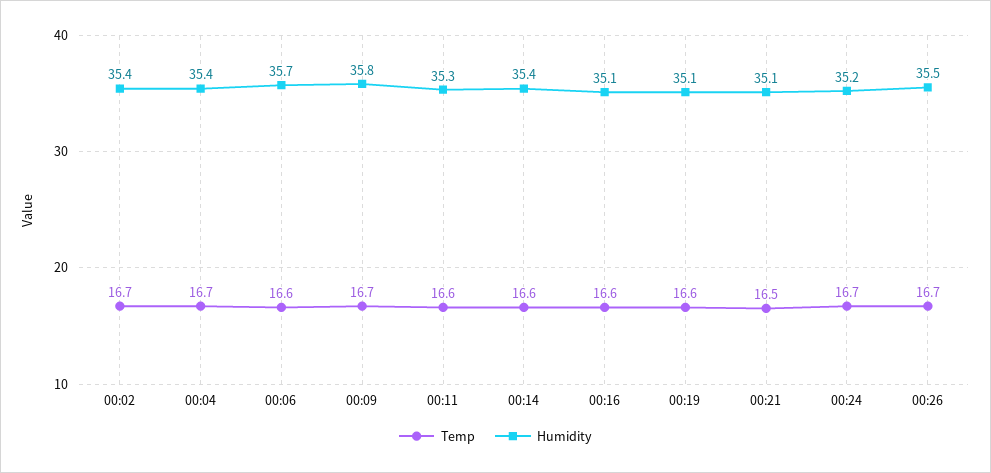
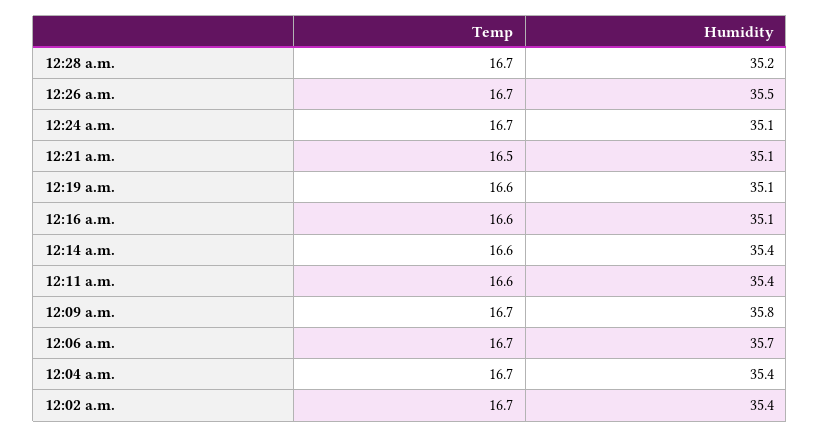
Temp, 00:06: 16.6 -> 16.7
Humidity, 00:11: 35.3 -> 35.4
Humidity, 00:24: 35.2 -> 35.1
Temp, 12:28 a.m.: none -> 16.7
Humidity, 12:28 a.m.: none -> 35.2

